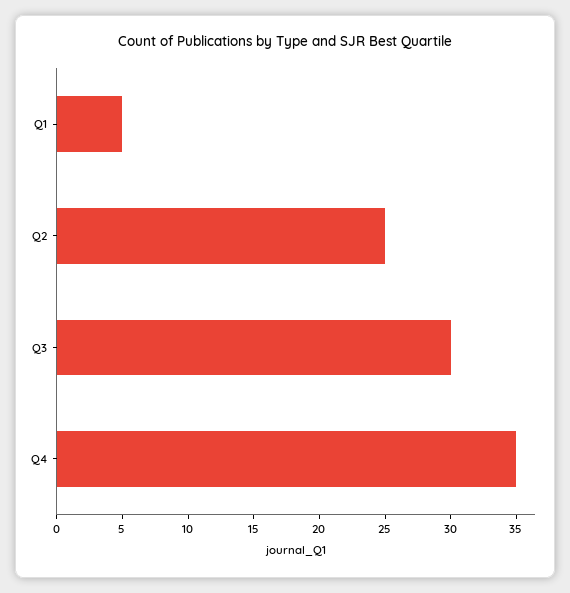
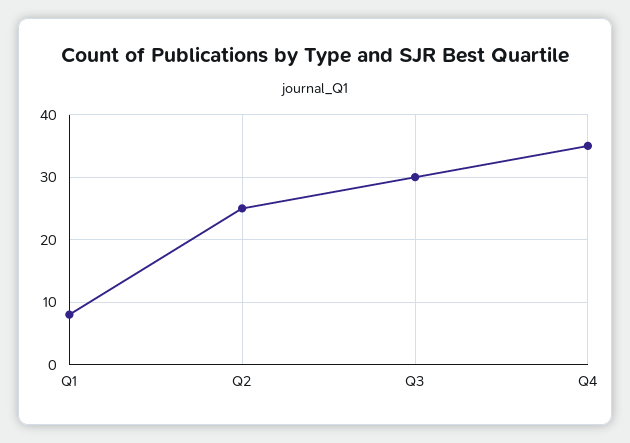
Q1: 5 -> 8

